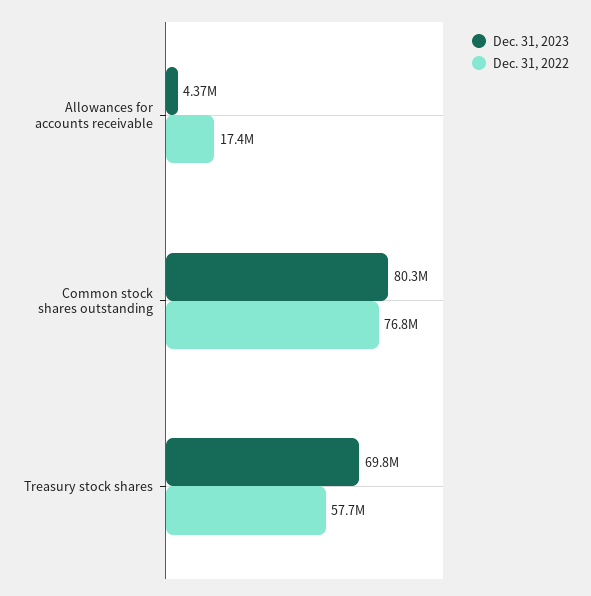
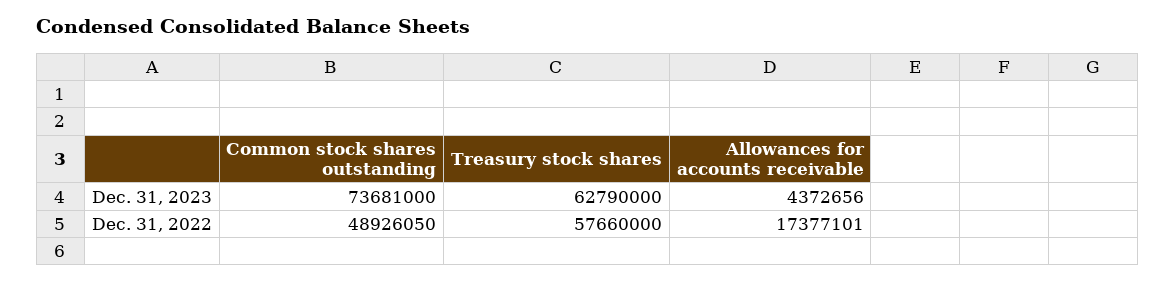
Dec. 31, 2023, Common stock shares outstanding: 80300000 -> 73681000
Dec. 31, 2022, Common stock shares outstanding: 76800000 -> 48926050
Dec. 31, 2023, Treasury stock shares: 69800000 -> 62790000

